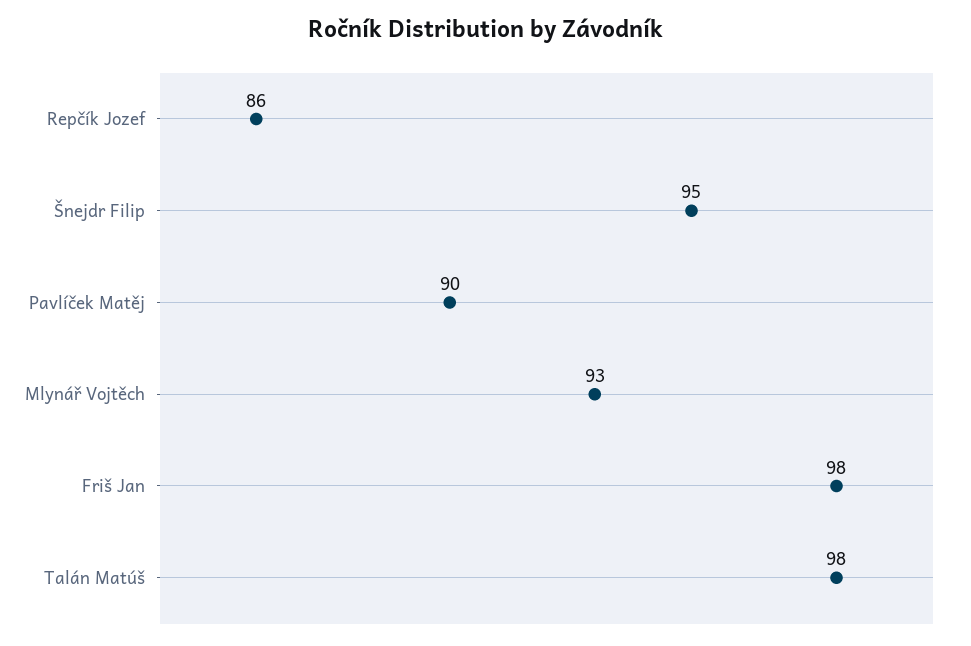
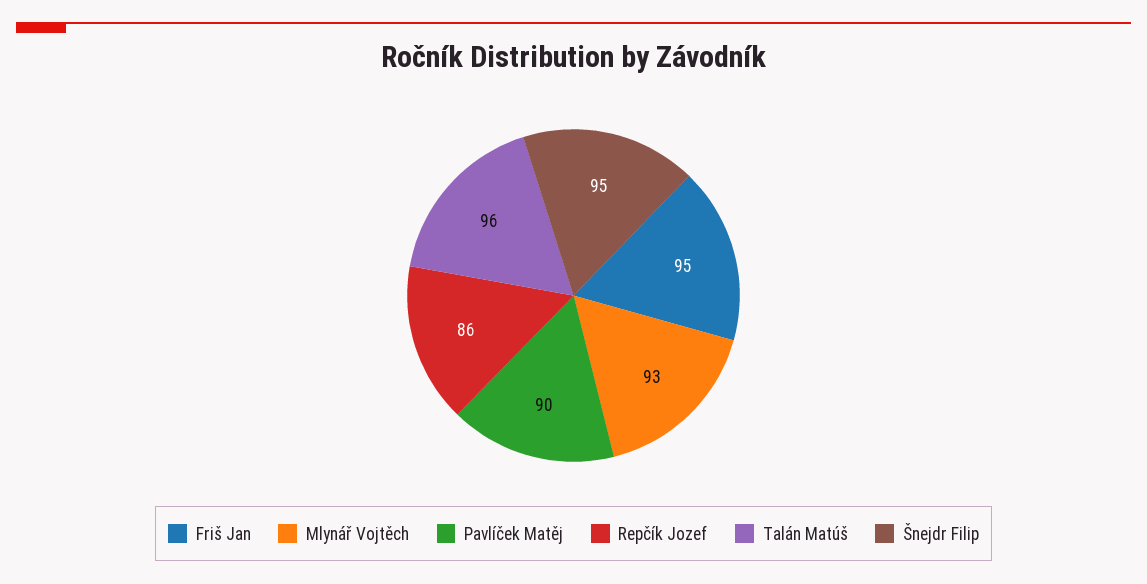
Friš Jan: 98 -> 95
Talán Matúš: 98 -> 96

